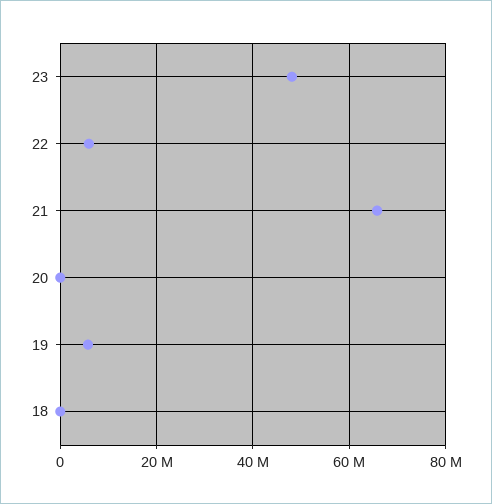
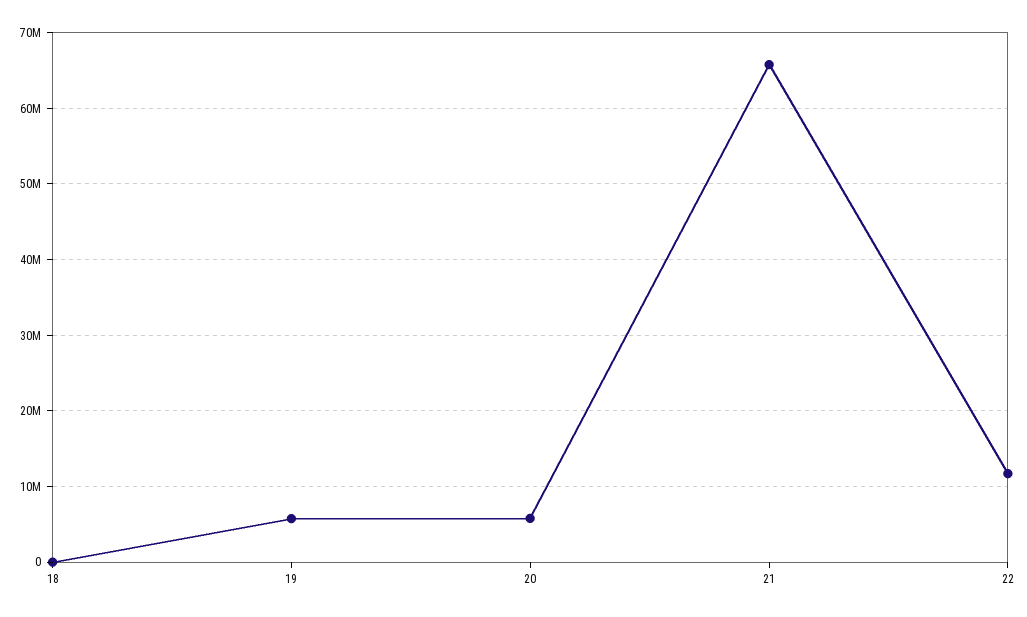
23: 48000000 -> none
22: 6000000 -> 12000000
20: 0 -> 6000000

